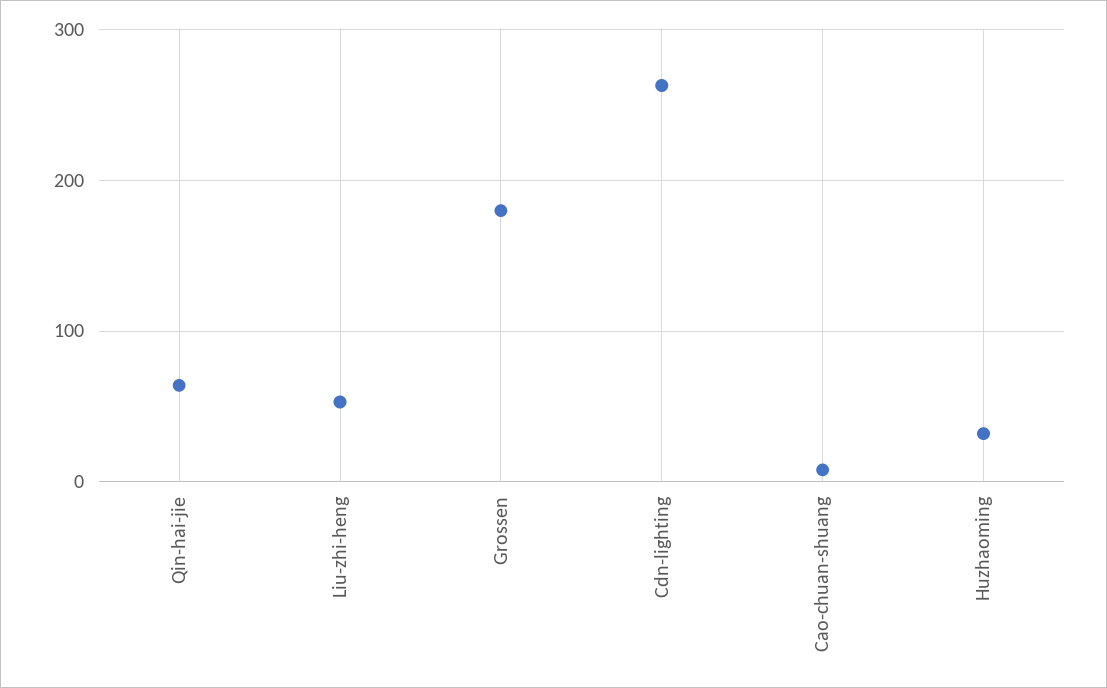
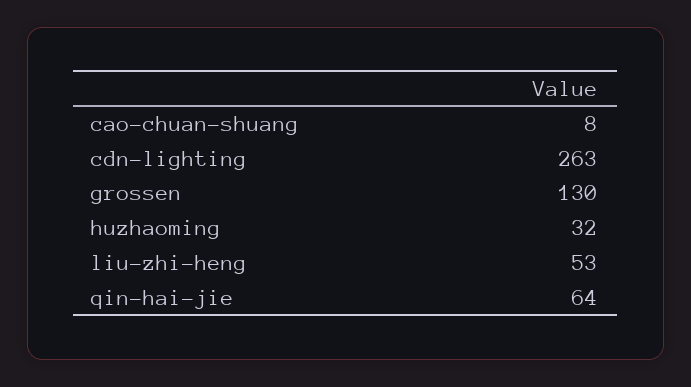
Grossen: 180 -> 130

